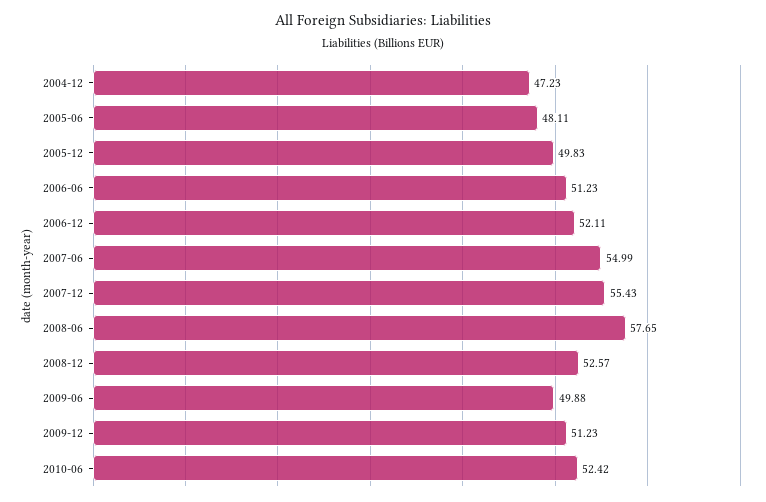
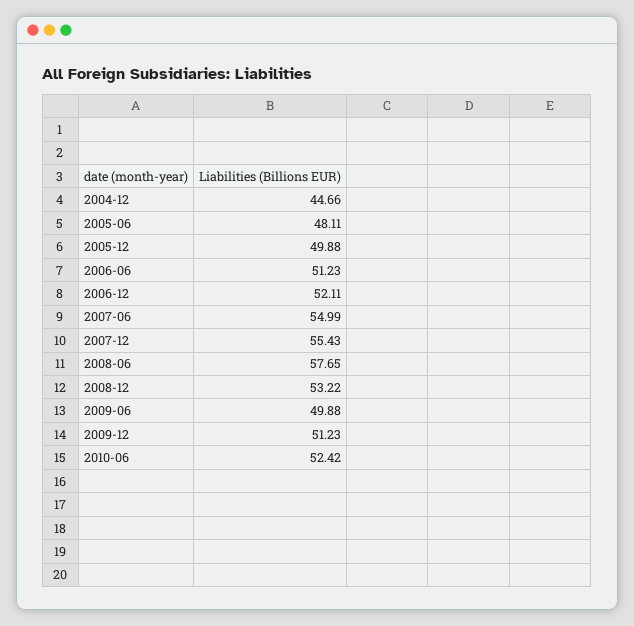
2004-12: 47.23 -> 44.66
2005-12: 49.83 -> 49.88
2008-12: 52.57 -> 53.22

